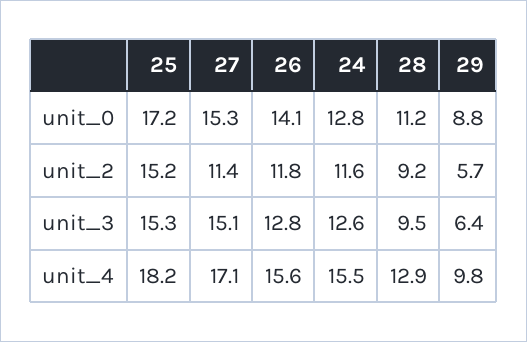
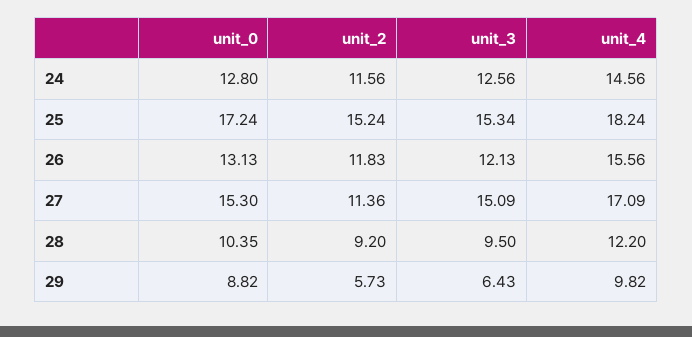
26, unit_0: 14.1 -> 13.13
28, unit_0: 11.2 -> 10.35
26, unit_3: 12.8 -> 12.13
24, unit_4: 15.5 -> 14.56
28, unit_4: 12.9 -> 12.2

